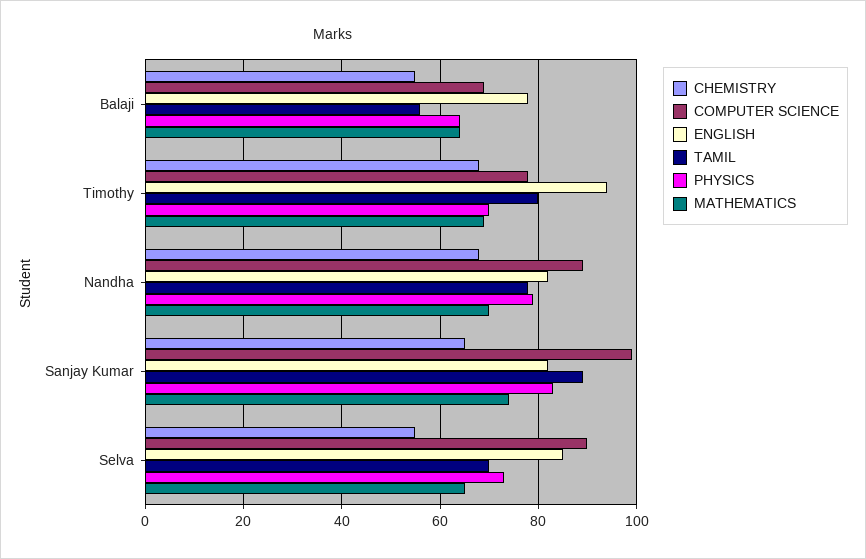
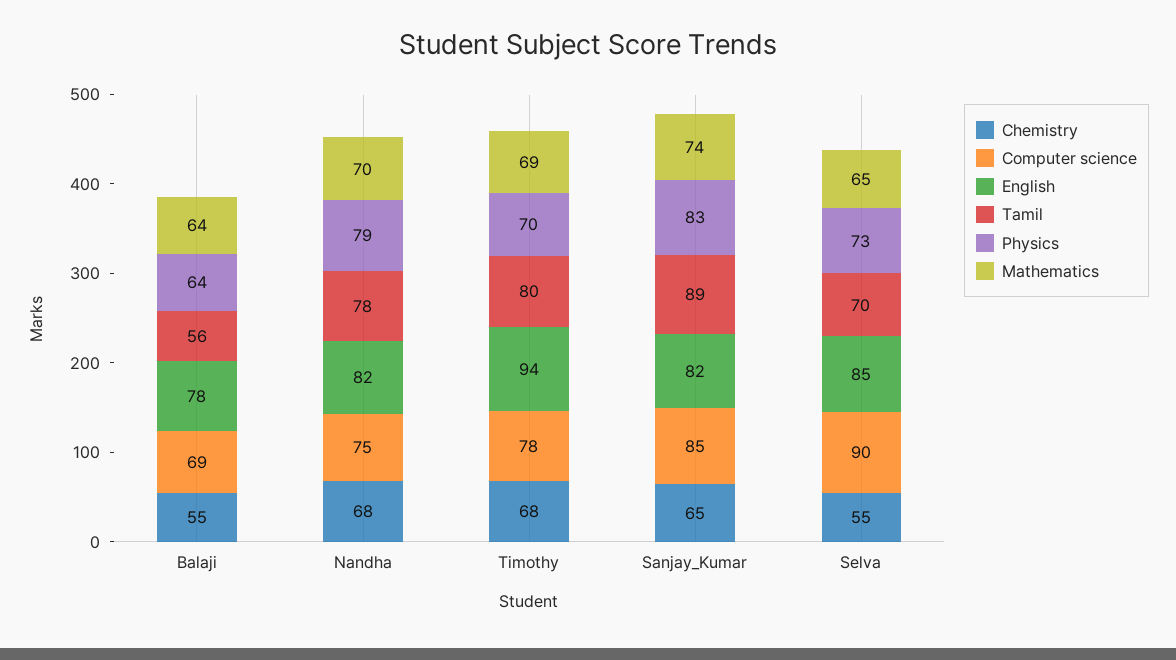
COMPUTER SCIENCE, Nandha: 90 -> 75
COMPUTER SCIENCE, Sanjay Kumar: 100 -> 85

